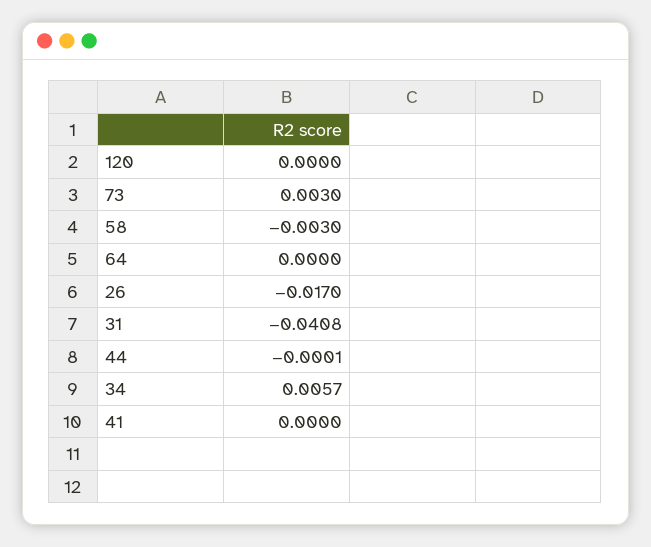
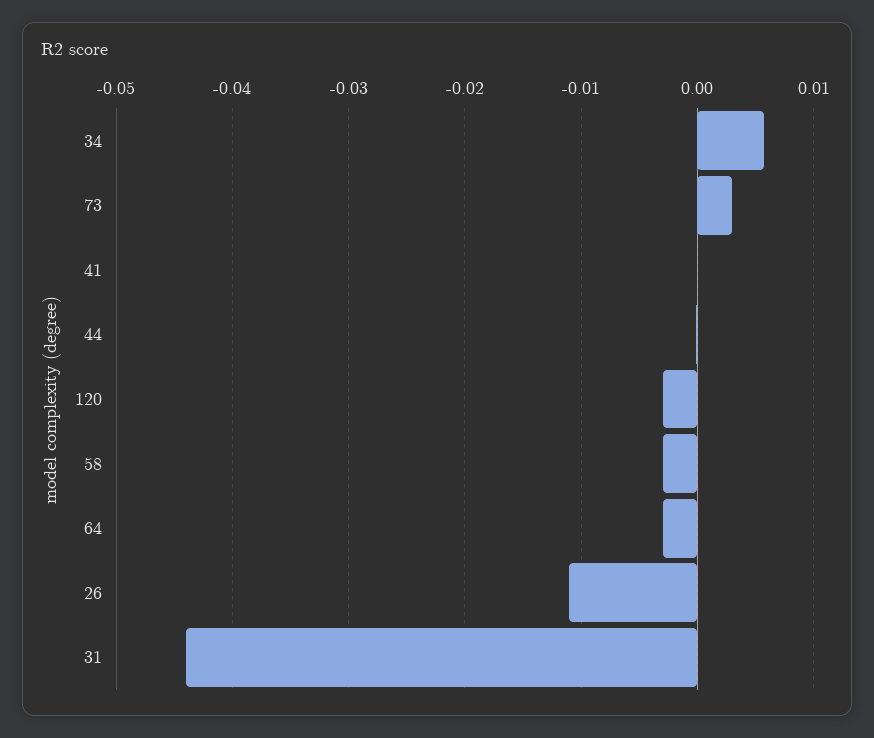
120: 0 -> -0.003
64: 0 -> -0.003
26: -0.017 -> -0.011
31: -0.0408 -> -0.044

